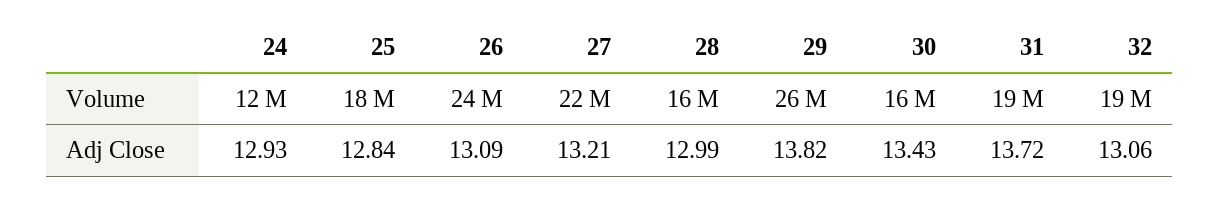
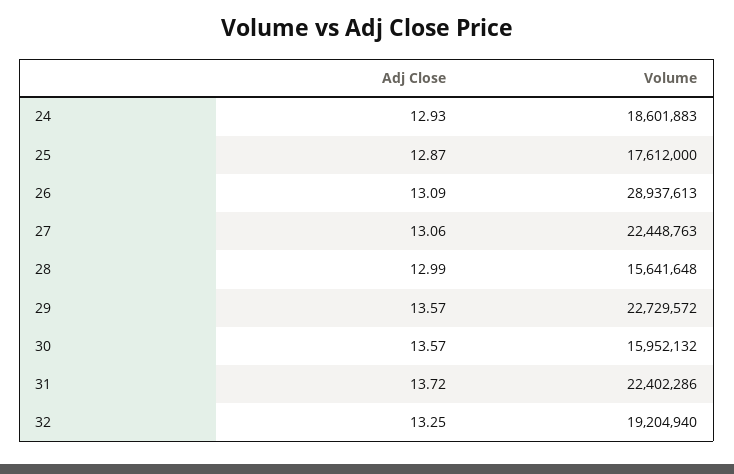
24, Volume: 12000000 -> 18601883
26, Volume: 24000000 -> 28937613
29, Volume: 26000000 -> 22729572
31, Volume: 19000000 -> 22402286
25, Adj Close: 12.84 -> 12.87
27, Adj Close: 13.21 -> 13.06
29, Adj Close: 13.82 -> 13.57
30, Adj Close: 13.43 -> 13.57
32, Adj Close: 13.06 -> 13.25

